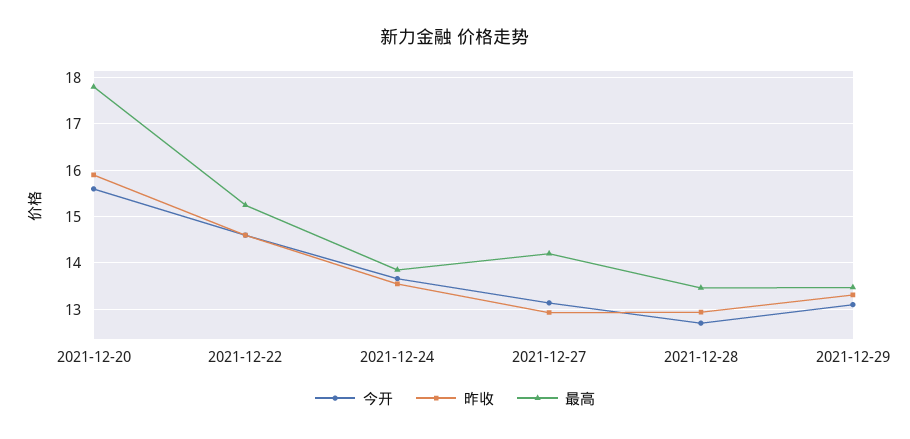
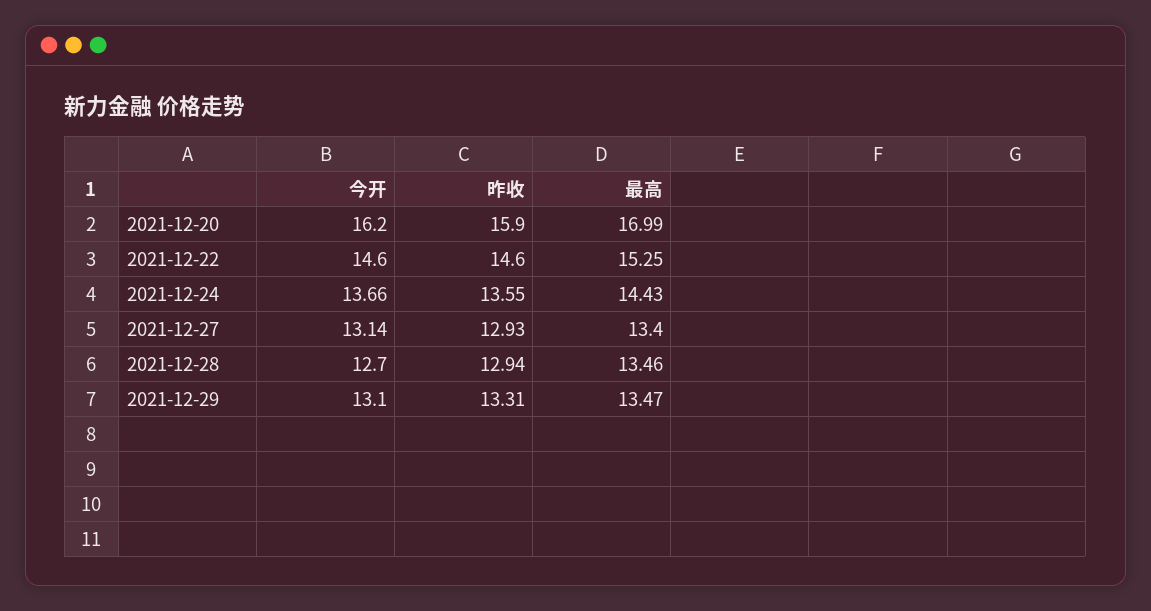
今开, 2021-12-20: 15.6 -> 16.2
最高, 2021-12-20: 17.8 -> 16.99
最高, 2021-12-24: 13.8 -> 14.43
最高, 2021-12-27: 14.2 -> 13.4

